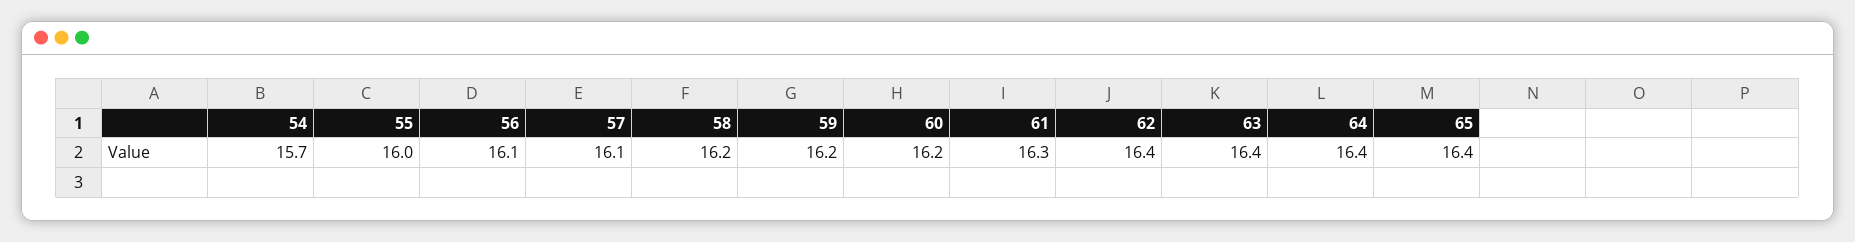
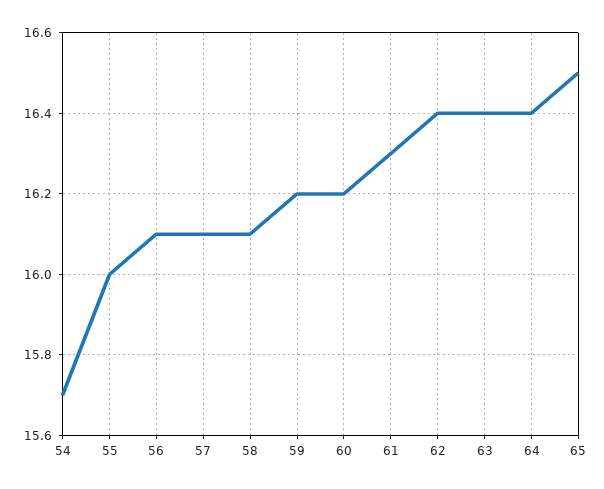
58: 16.2 -> 16.1
65: 16.4 -> 16.5

